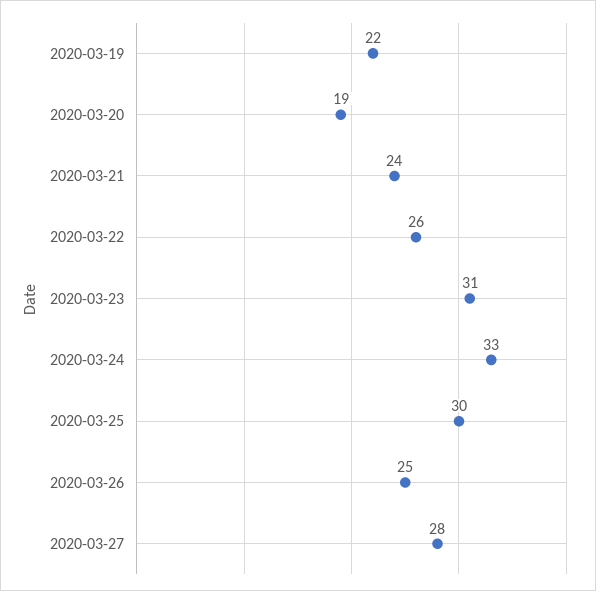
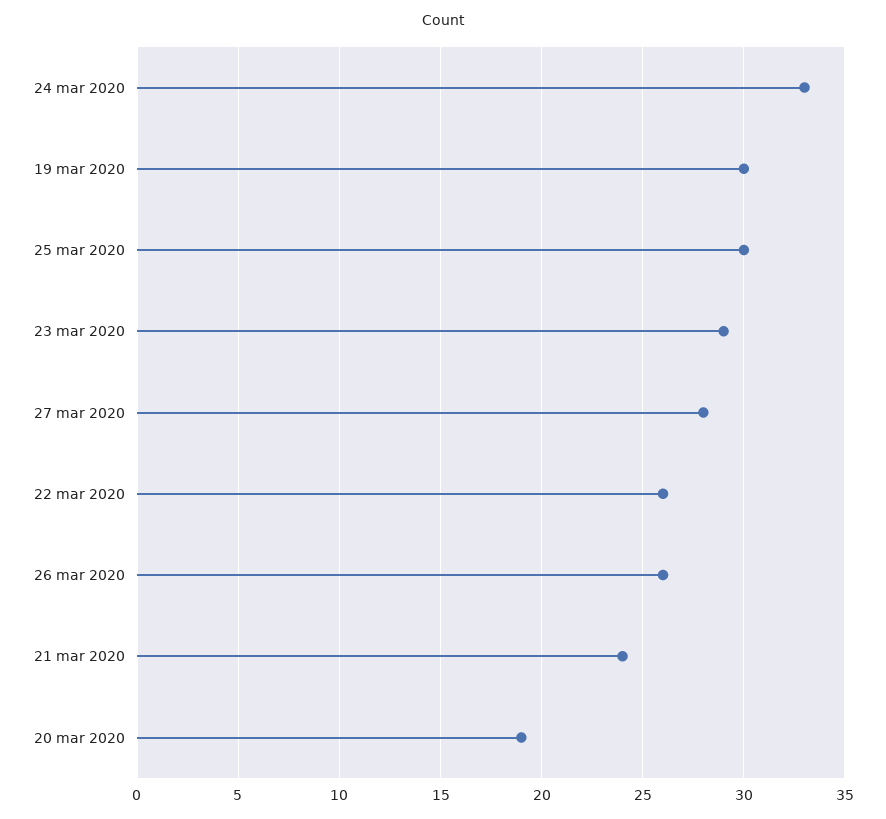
2020-03-19: 22 -> 30
2020-03-23: 31 -> 29
2020-03-26: 25 -> 26

